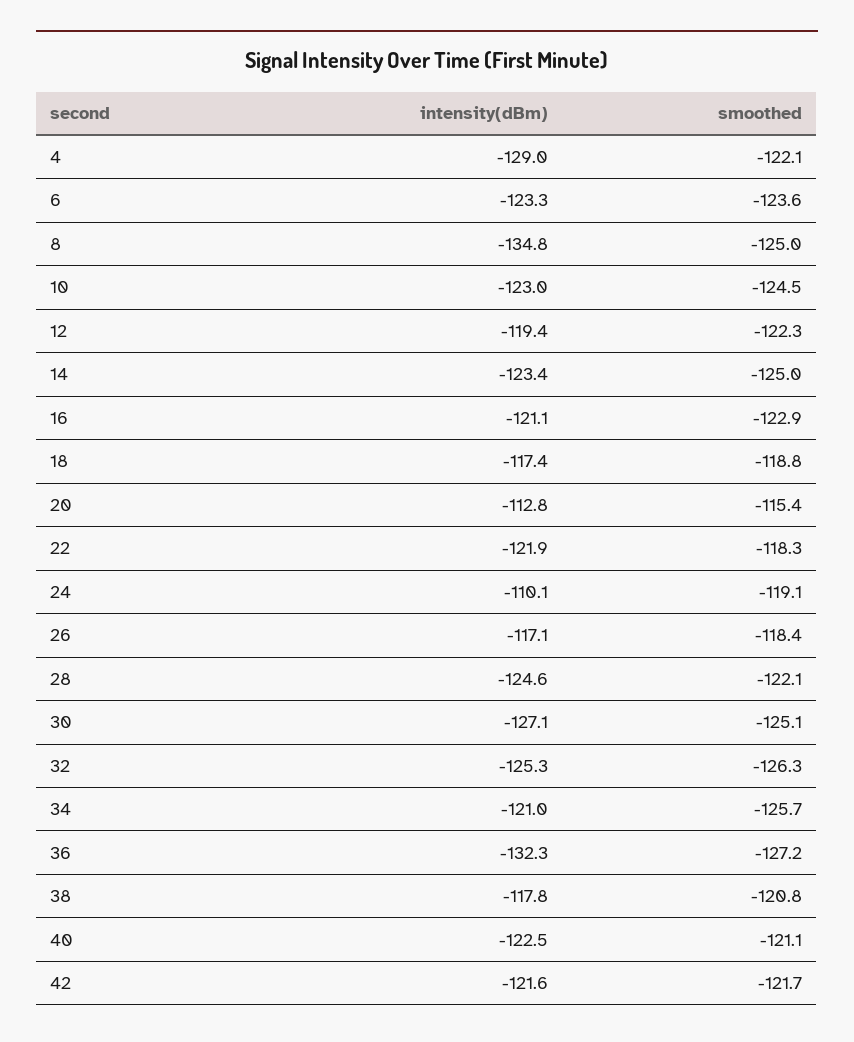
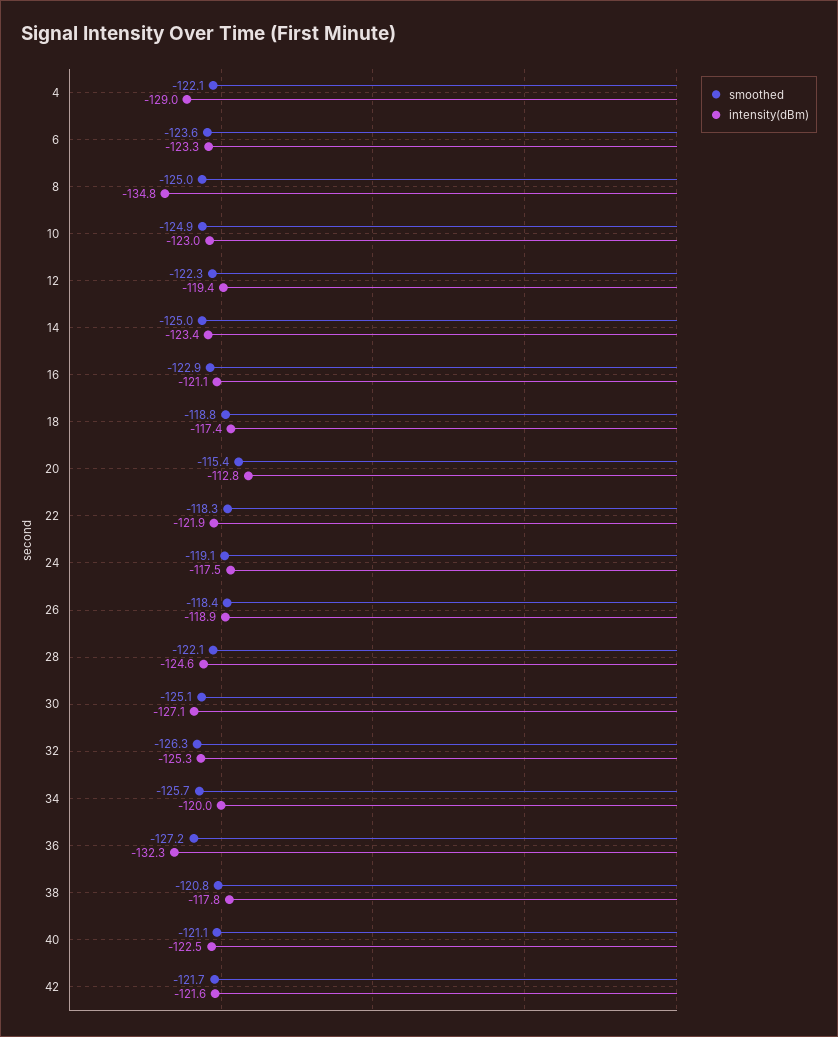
smoothed, 10: -124.5 -> -124.9
intensity(dBm), 24: -110.1 -> -117.5
intensity(dBm), 26: -117.1 -> -118.9
intensity(dBm), 34: -121 -> -120

